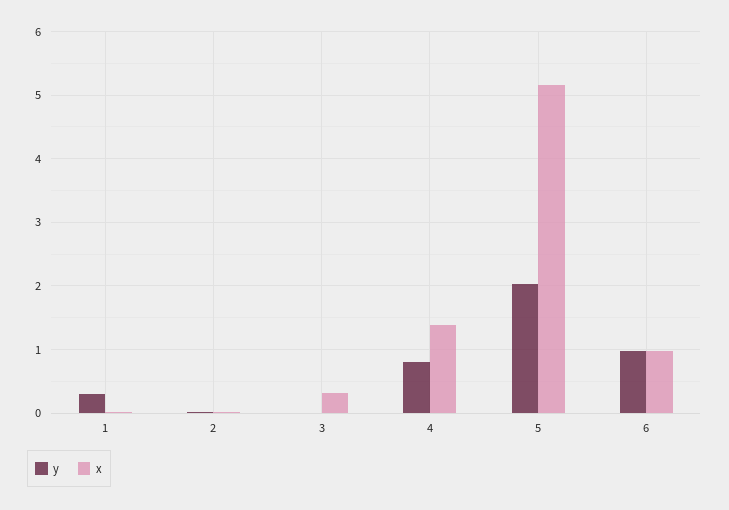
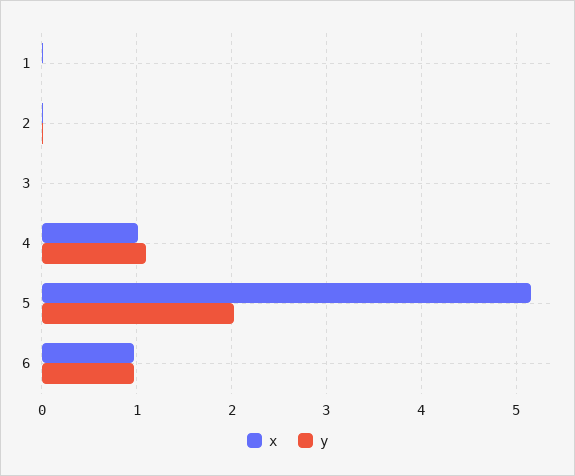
y, 1: 0.3 -> 0
x, 3: 0.3 -> 0
y, 4: 0.8 -> 1.1
x, 4: 1.4 -> 1

